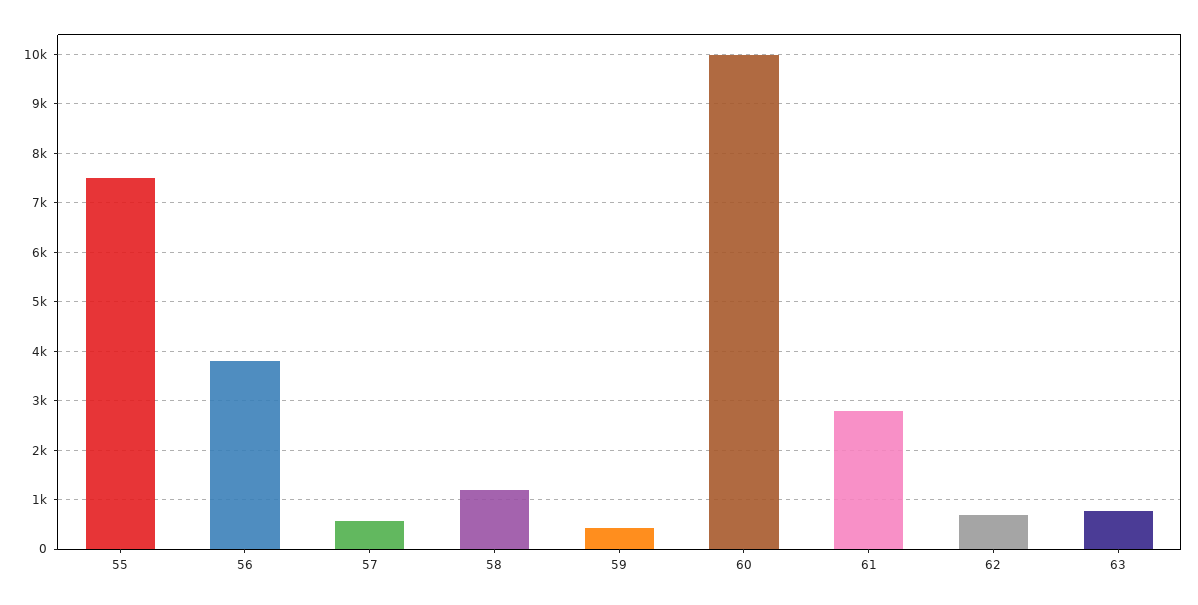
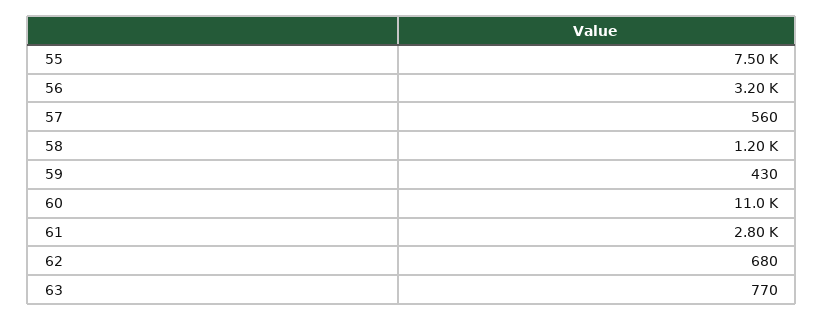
56: 3800 -> 3200
60: 10000 -> 11000

